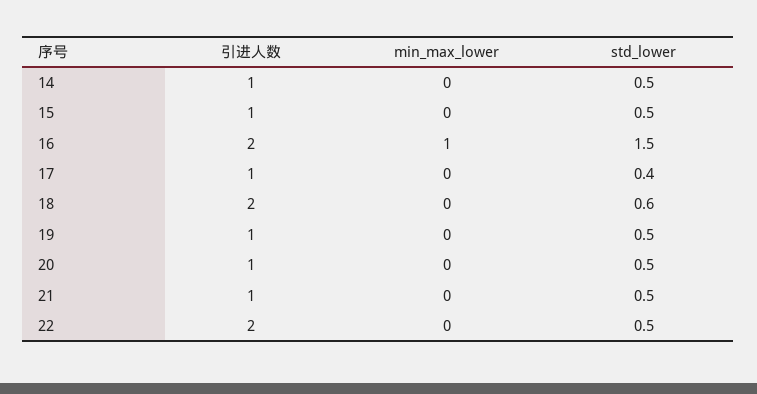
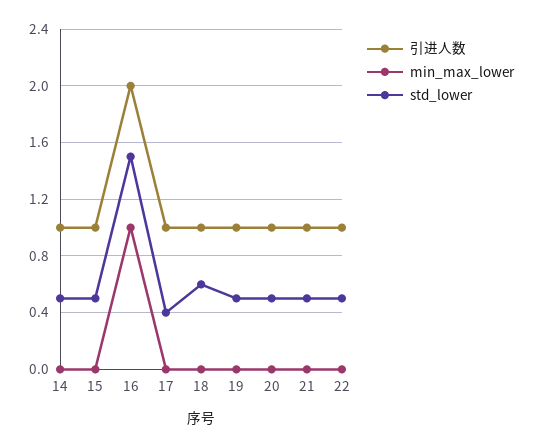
引进人数, 18: 2 -> 1
引进人数, 22: 2 -> 1

